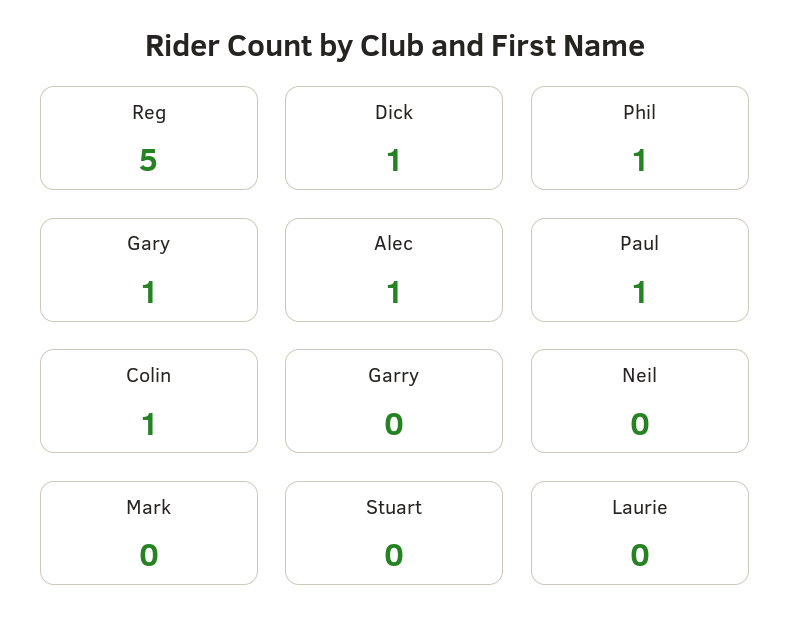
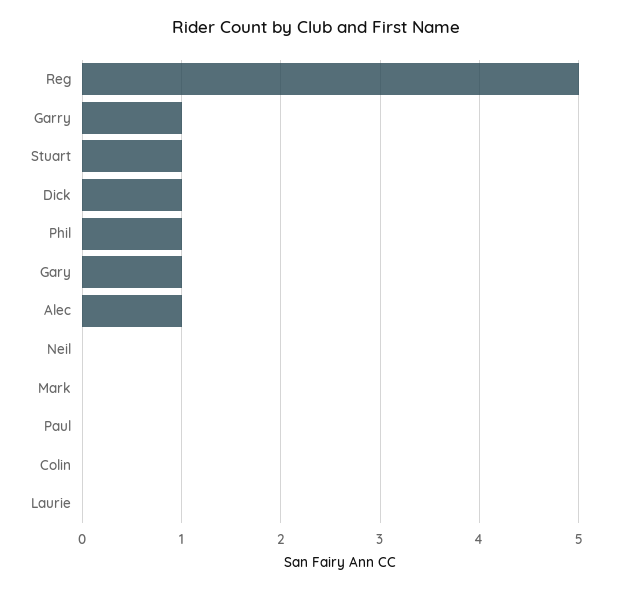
Paul: 1 -> 0
Colin: 1 -> 0
Garry: 0 -> 1
Stuart: 0 -> 1

